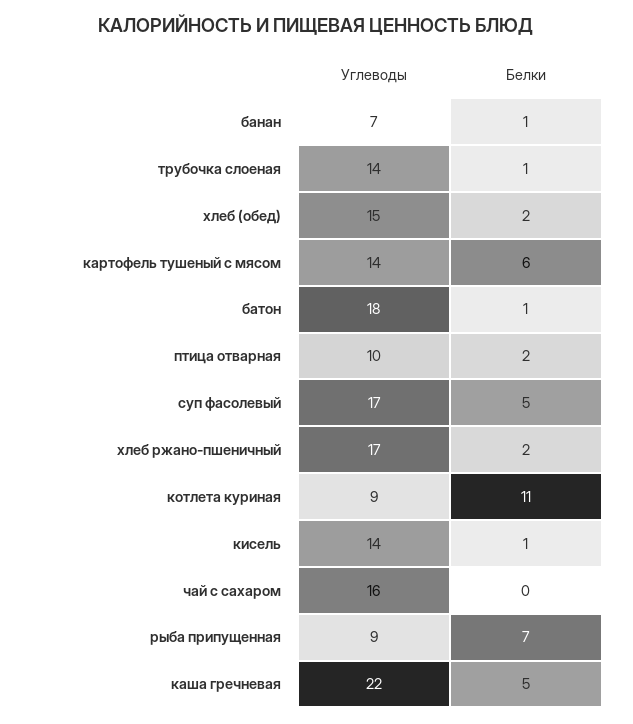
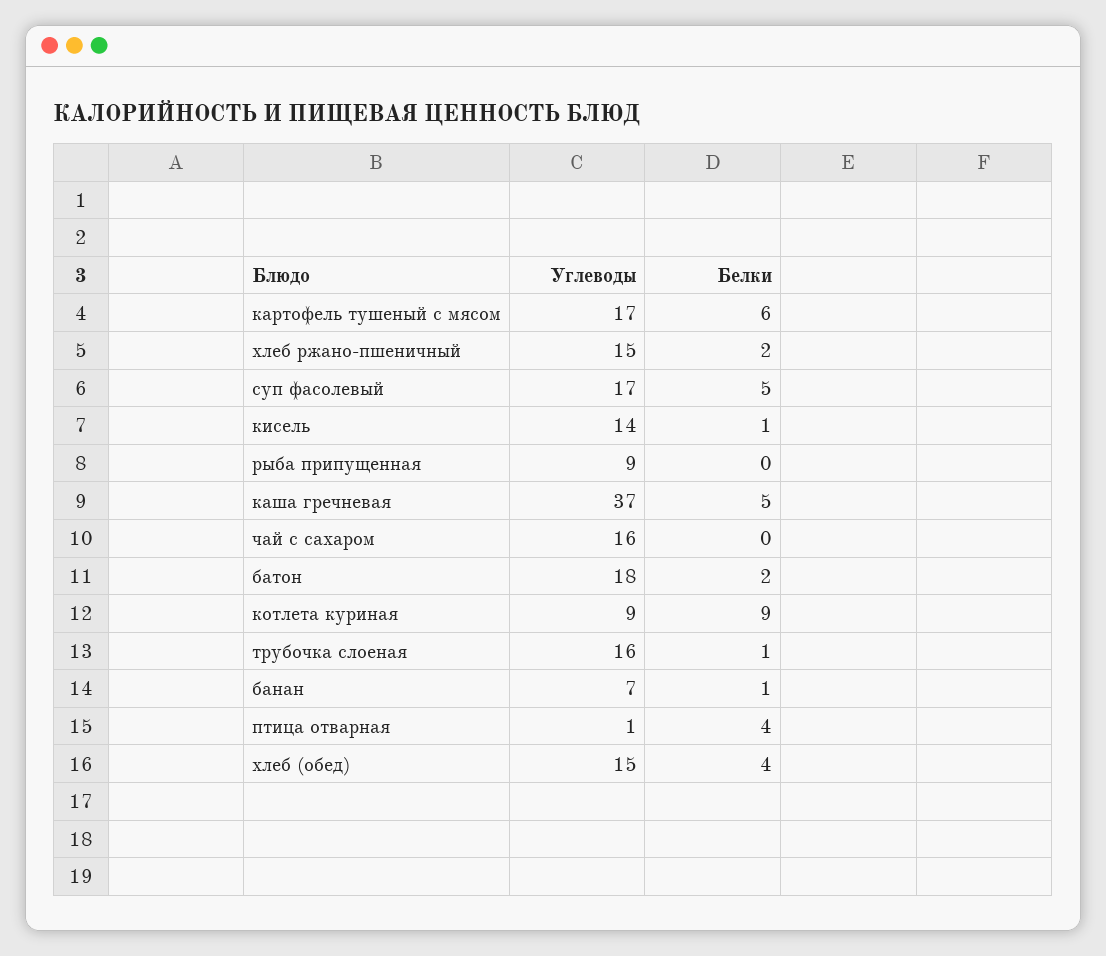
Углеводы, трубочка слоеная: 14 -> 16
Белки, хлеб (обед): 2 -> 4
Углеводы, картофель тушеный с мясом: 14 -> 17
Белки, батон: 1 -> 2
Углеводы, птица отварная: 10 -> 1
Белки, птица отварная: 2 -> 4
Углеводы, хлеб ржано-пшеничный: 17 -> 15
Белки, котлета куриная: 11 -> 9
Белки, рыба припущенная: 7 -> 0
Углеводы, каша гречневая: 22 -> 37

